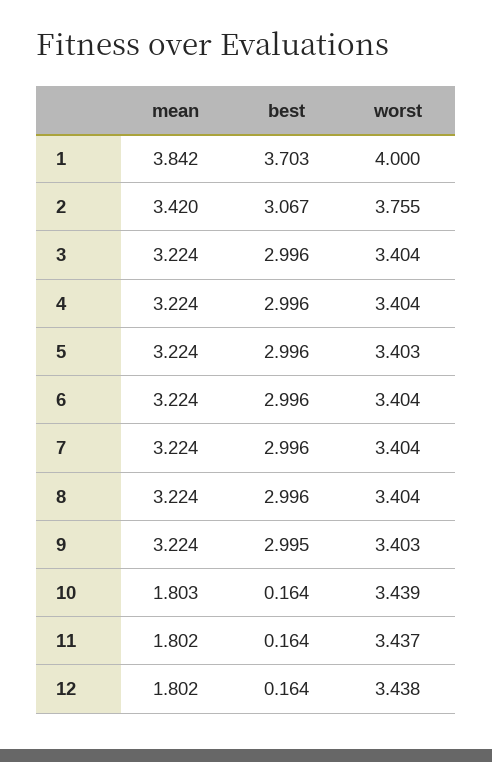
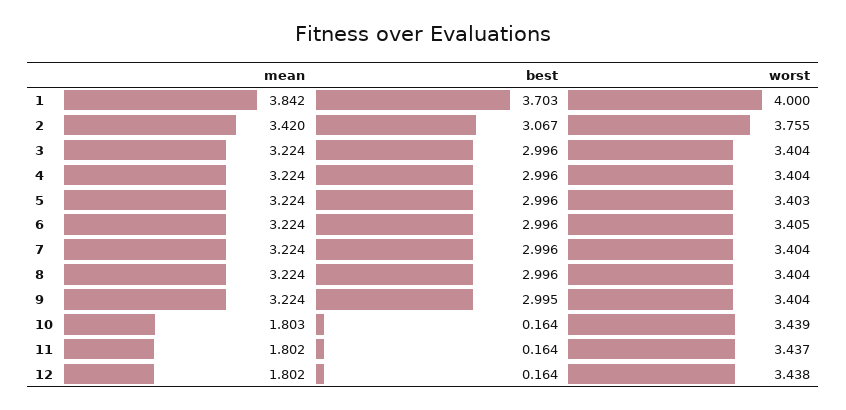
worst, 6: 3.404 -> 3.405
worst, 9: 3.403 -> 3.404

